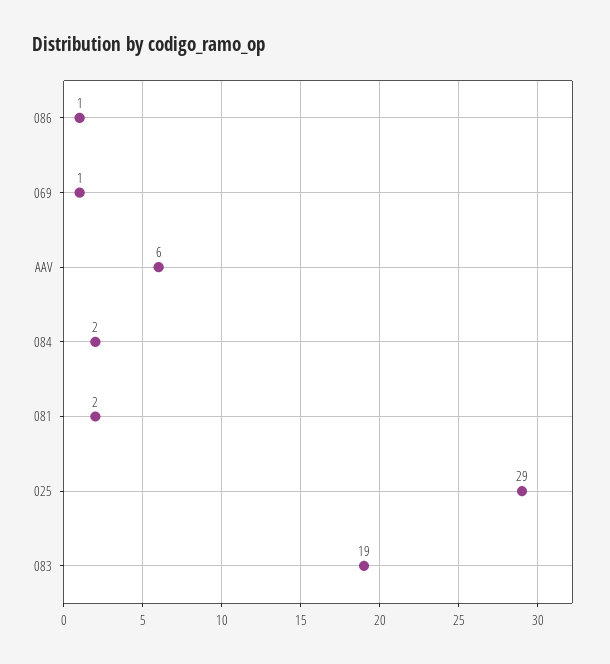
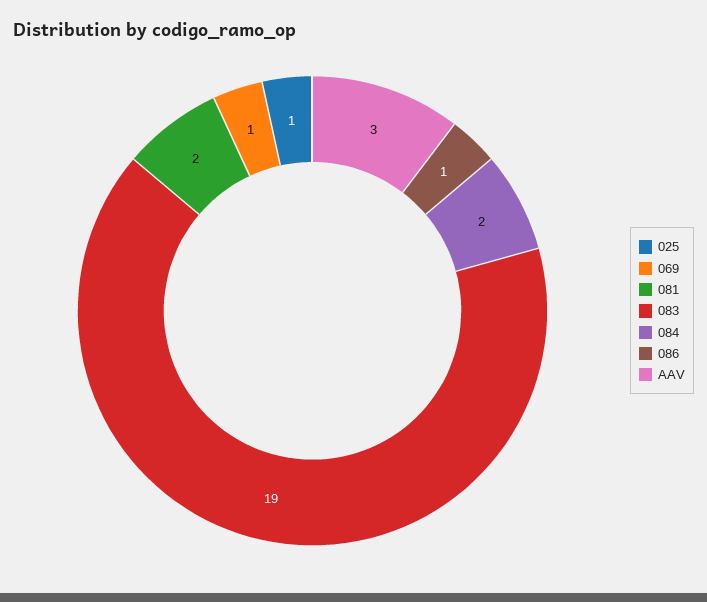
AAV: 6 -> 3
025: 29 -> 1

